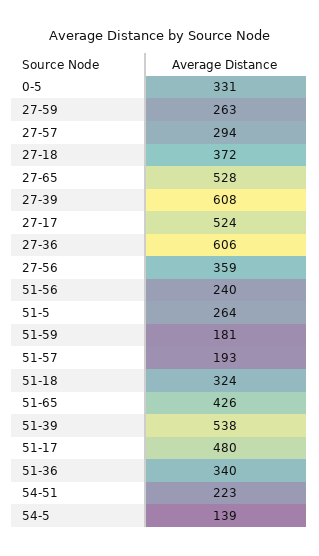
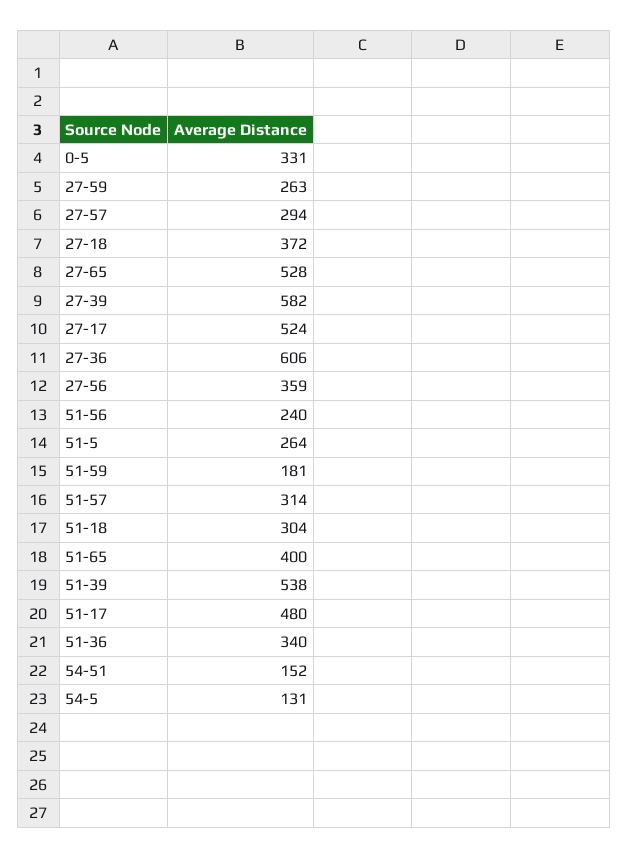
27-39: 608 -> 582
51-57: 193 -> 314
51-18: 324 -> 304
51-65: 426 -> 400
54-51: 223 -> 152
54-5: 139 -> 131

